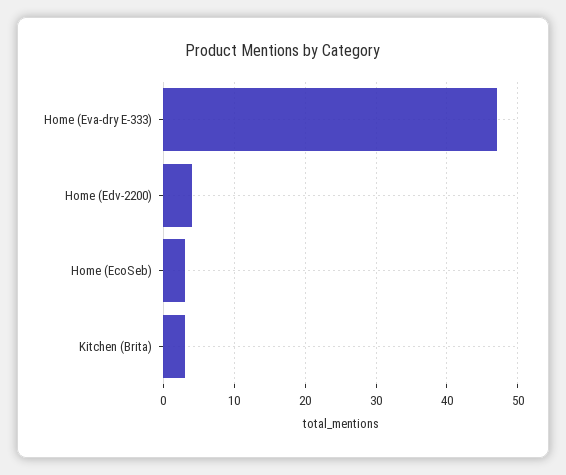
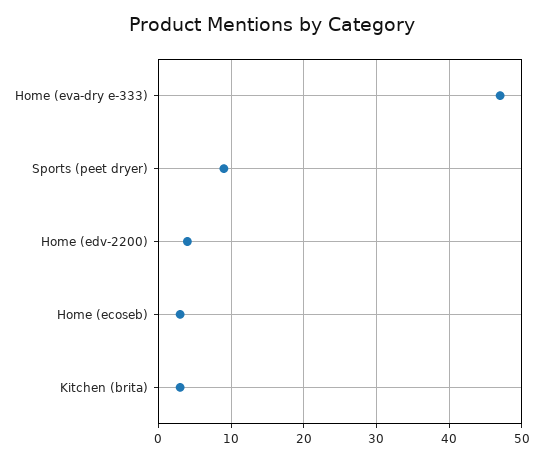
Sports (peet dryer): none -> 9

